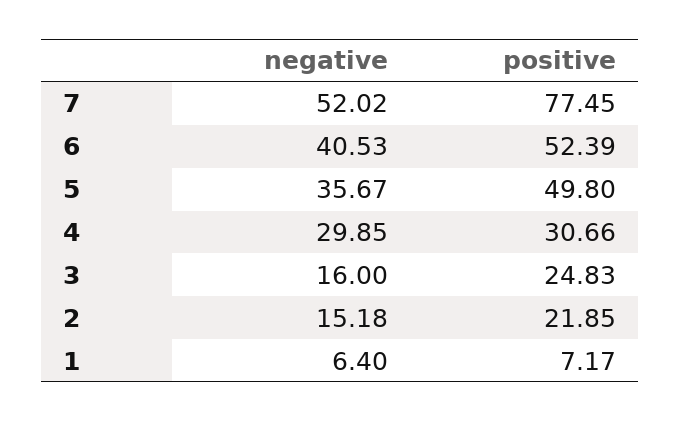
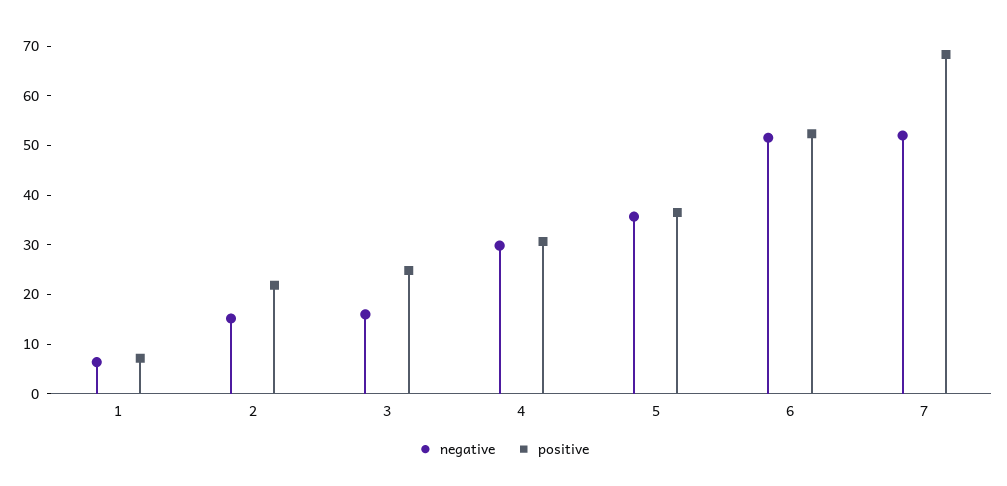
positive, 7: 77.45 -> 68
negative, 6: 40.53 -> 52
positive, 5: 49.8 -> 36

